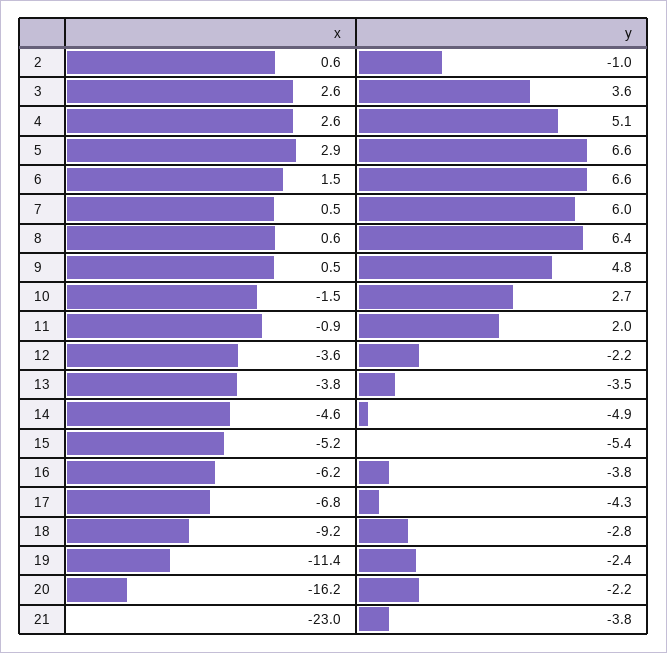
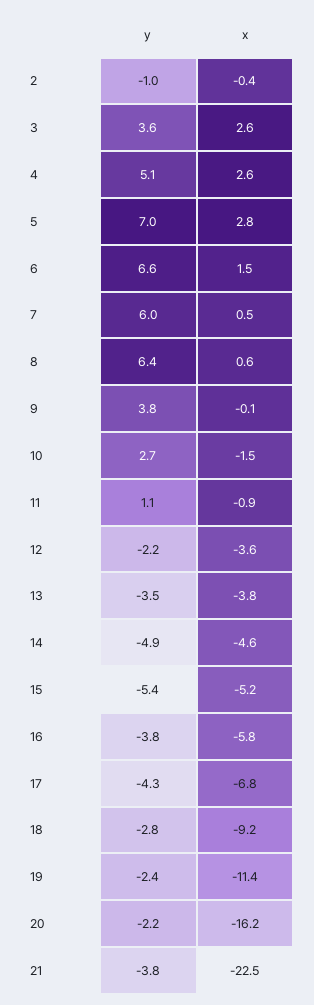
x, 2: 0.6 -> -0.4
x, 5: 2.9 -> 2.8
y, 5: 6.6 -> 7
x, 9: 0.5 -> -0.1
y, 9: 4.8 -> 3.8
y, 11: 2 -> 1.1
x, 16: -6.2 -> -5.8
x, 21: -23 -> -22.5

